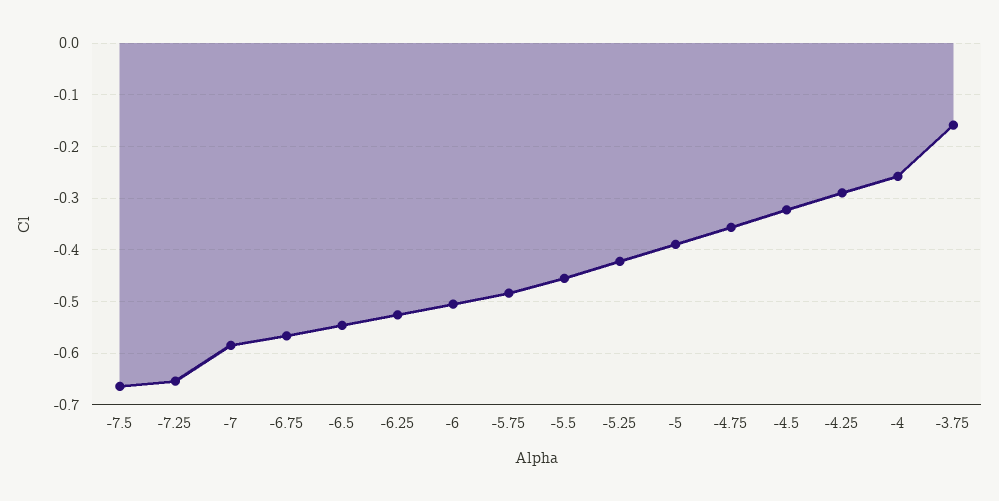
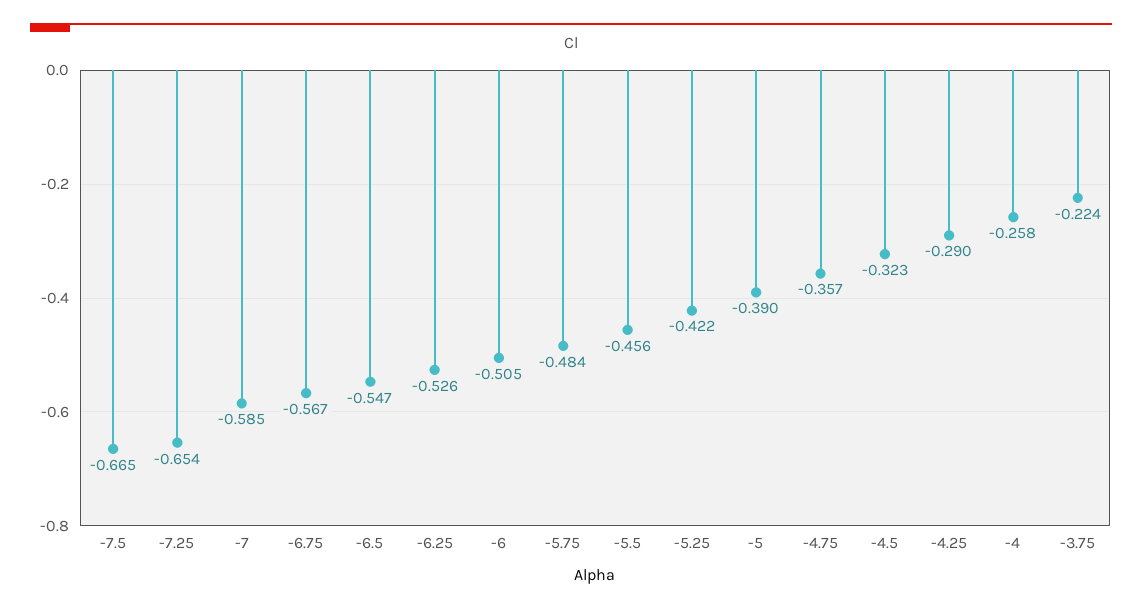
-3.75: -0.16 -> -0.224

